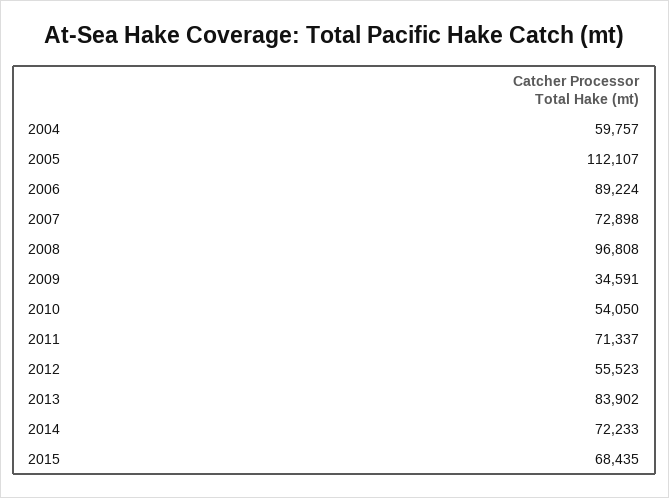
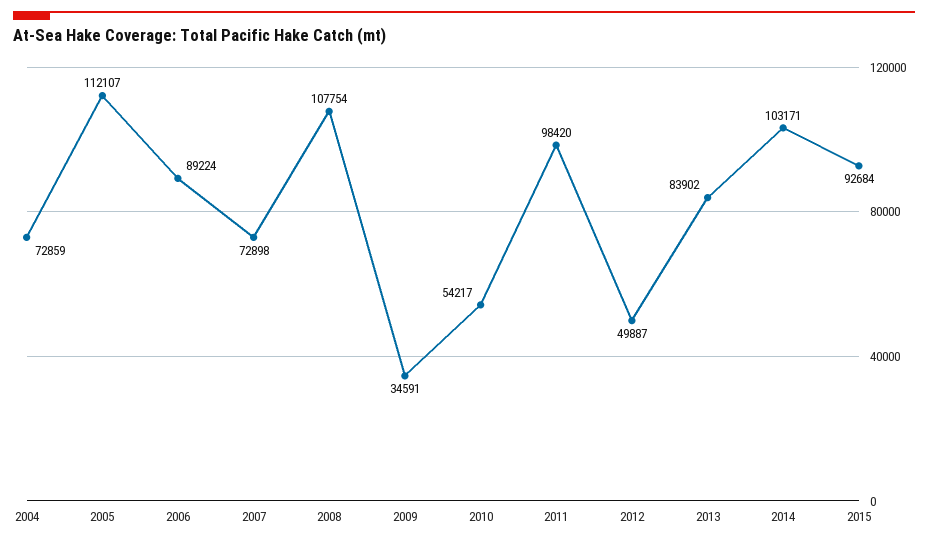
2004: 59757 -> 72859
2008: 96808 -> 107754
2010: 54050 -> 54217
2011: 71337 -> 98420
2012: 55523 -> 49887
2014: 72233 -> 103171
2015: 68435 -> 92684

